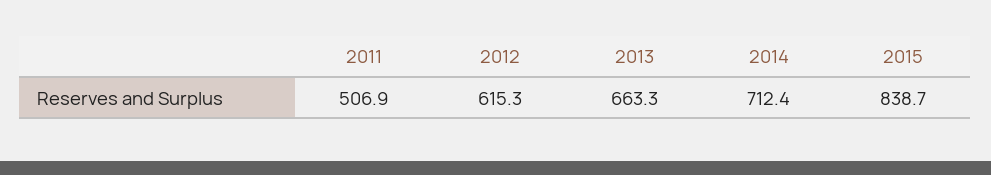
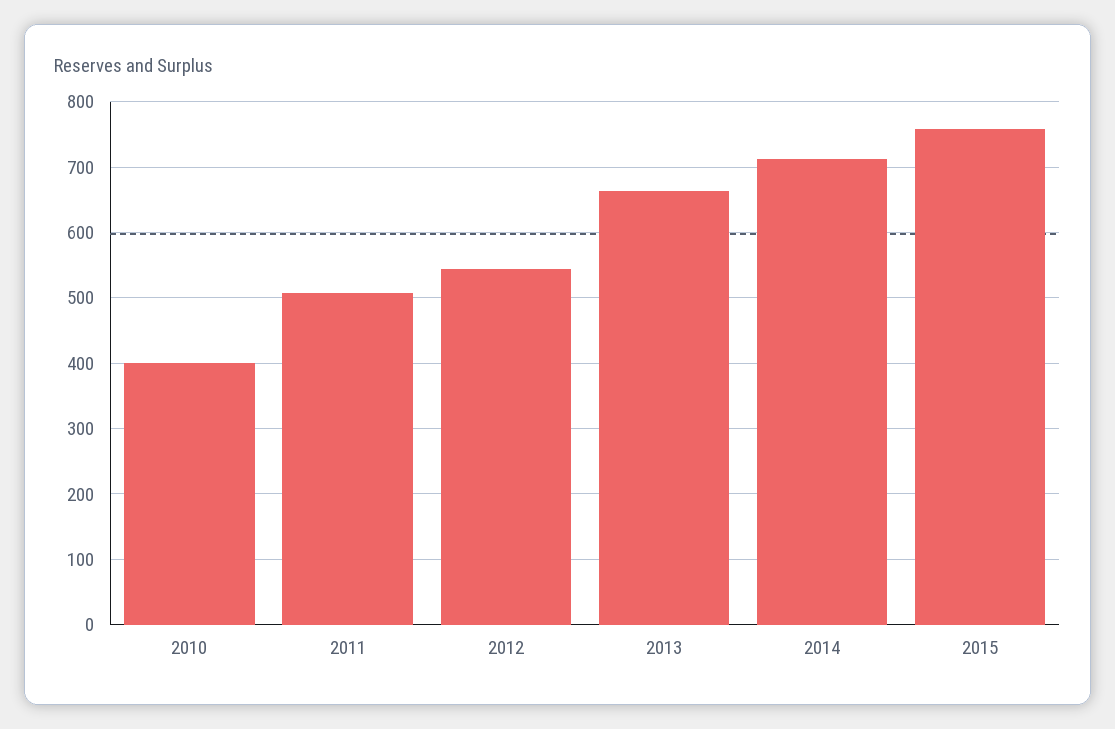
2012: 615.3 -> 540
2015: 838.7 -> 760
2010: none -> 400

